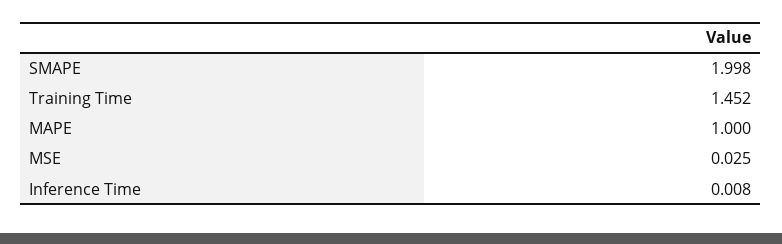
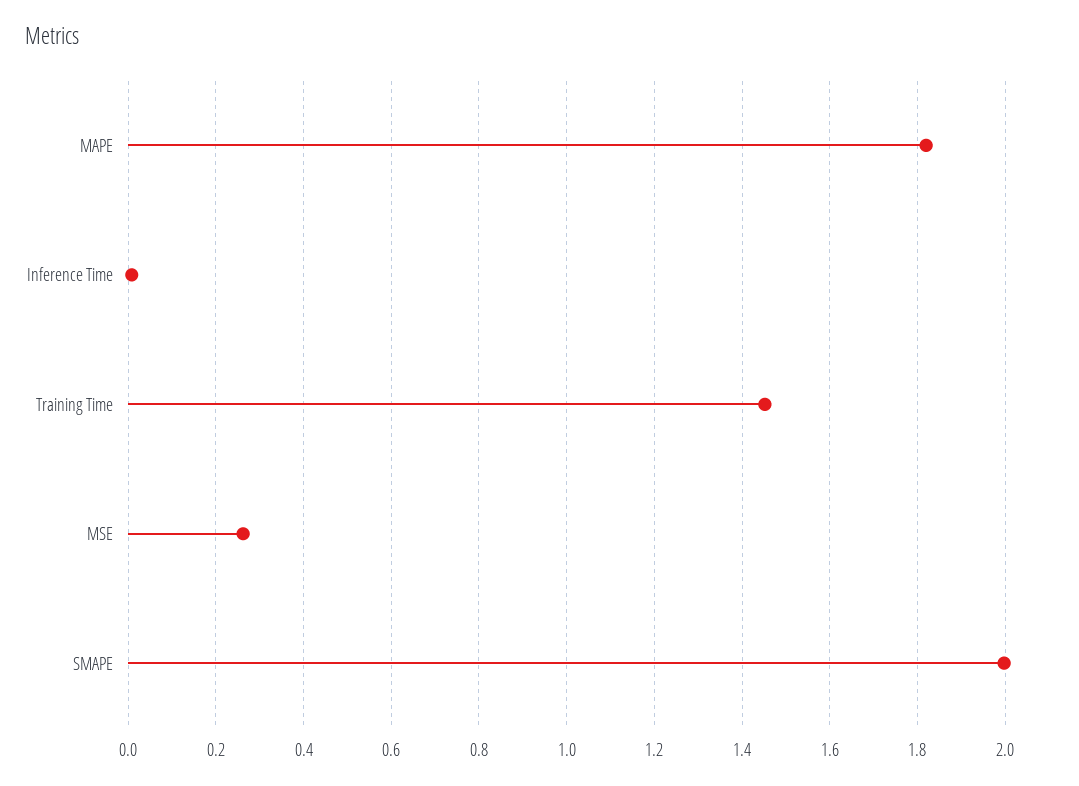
MAPE: 1 -> 1.82
MSE: 0.025 -> 0.26

